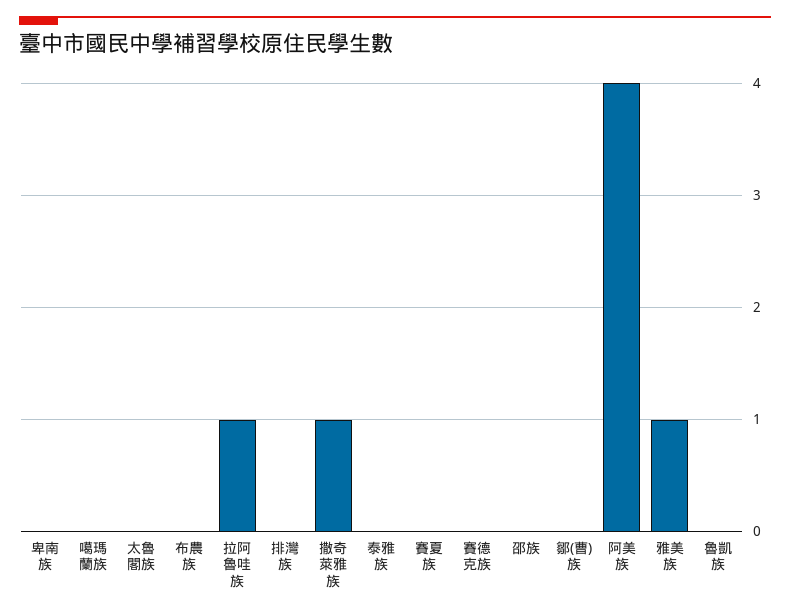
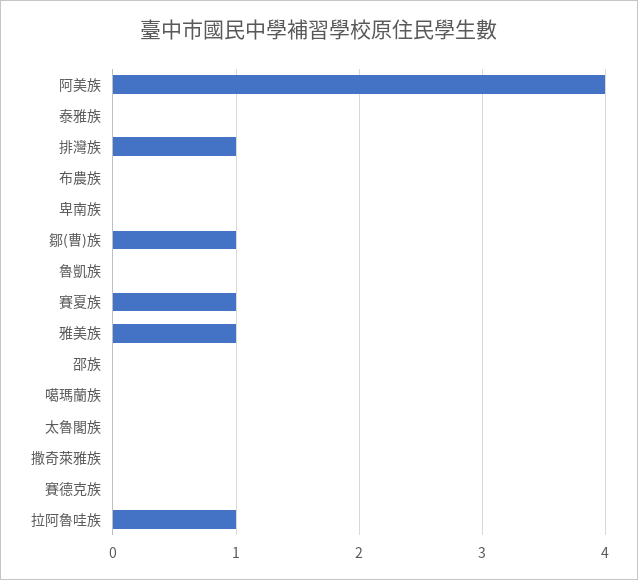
排灣族: 0 -> 1
撒奇萊雅族: 1 -> 0
賽夏族: 0 -> 1
鄒(曹)族: 0 -> 1

